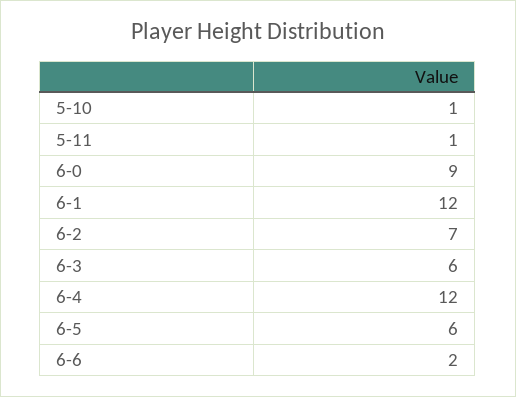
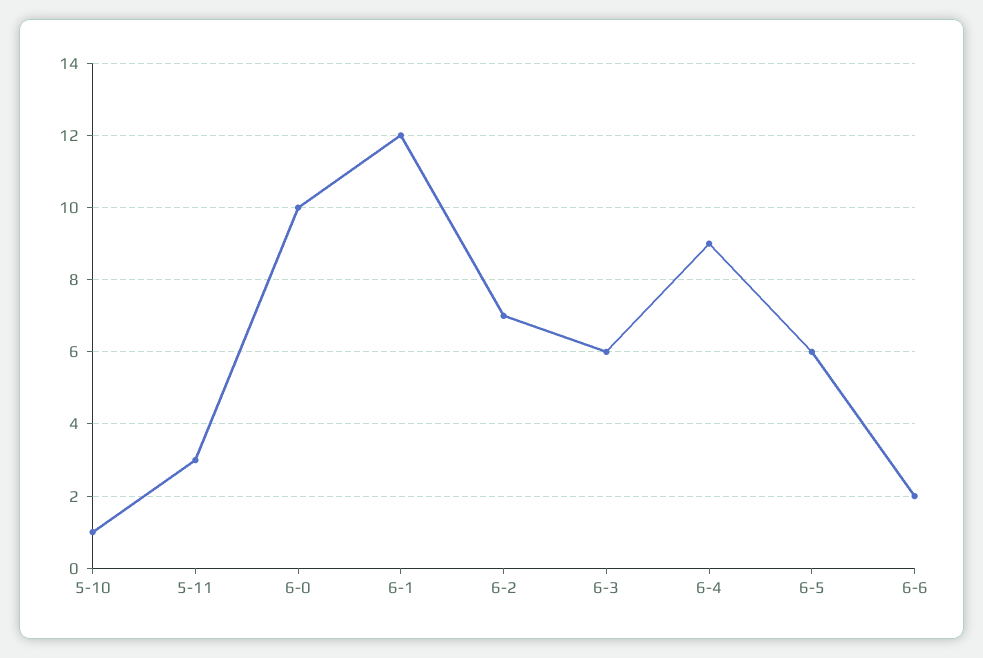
5-11: 1 -> 3
6-0: 9 -> 10
6-4: 12 -> 9

